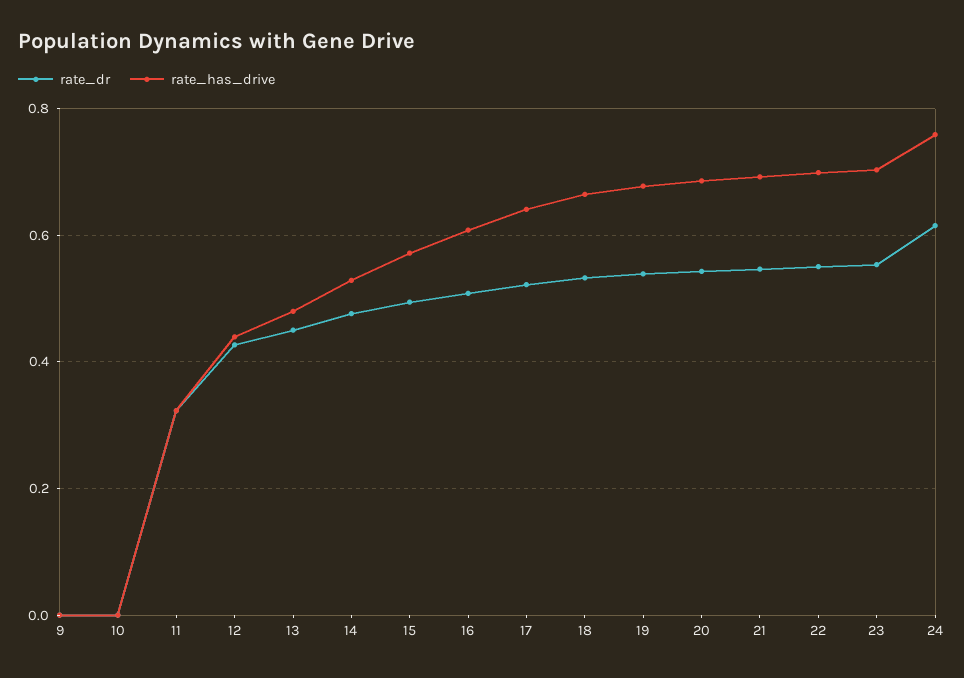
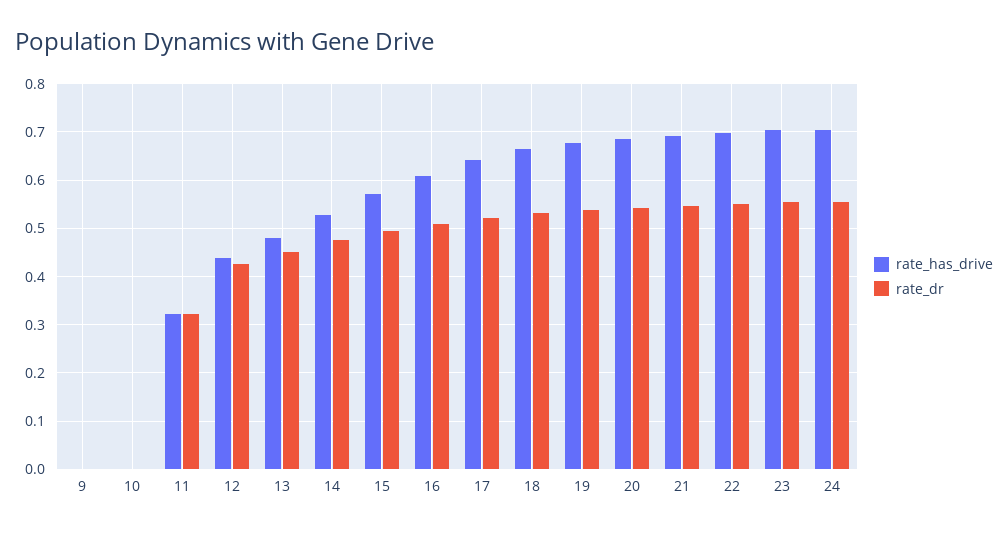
rate_dr, 24: 0.62 -> 0.56
rate_has_drive, 24: 0.76 -> 0.7

